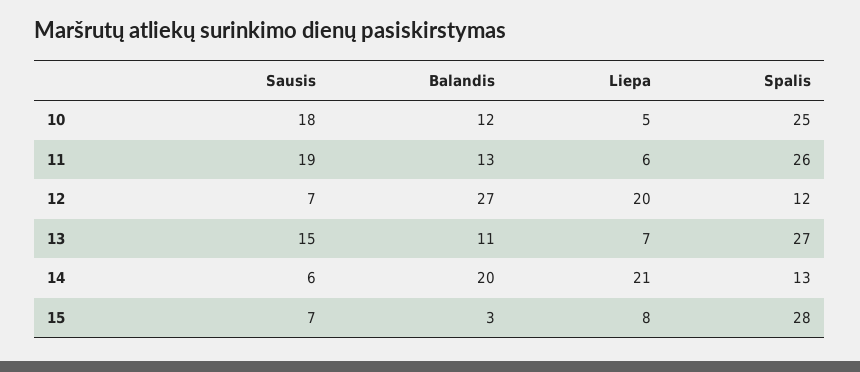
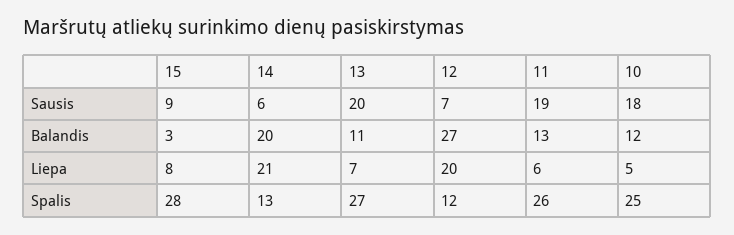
Sausis, 13: 15 -> 20
Sausis, 15: 7 -> 9

